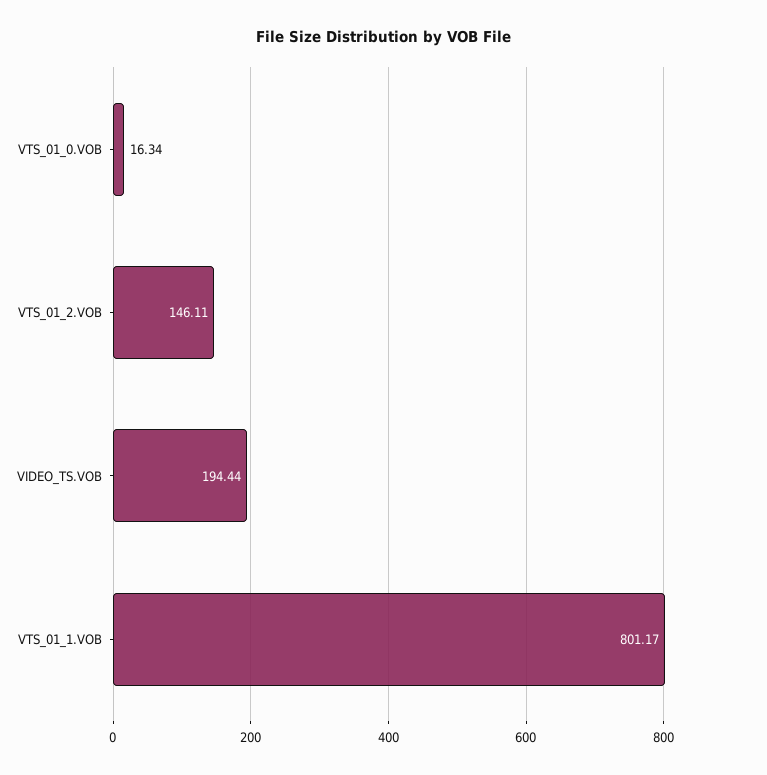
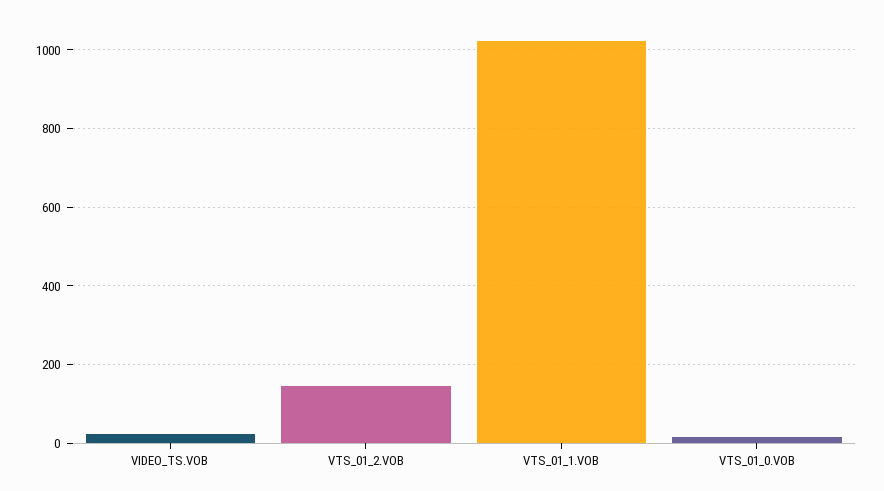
VIDEO_TS.VOB: 194.44 -> 20
VTS_01_1.VOB: 801.17 -> 1020

